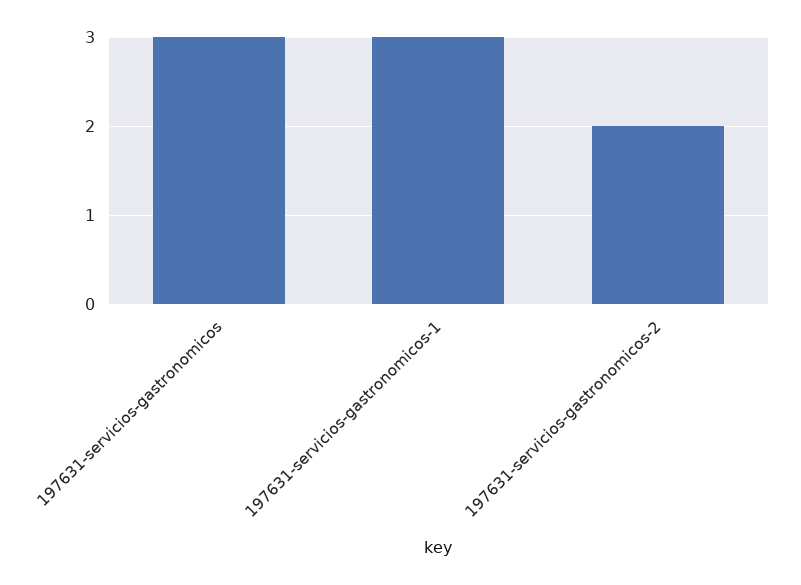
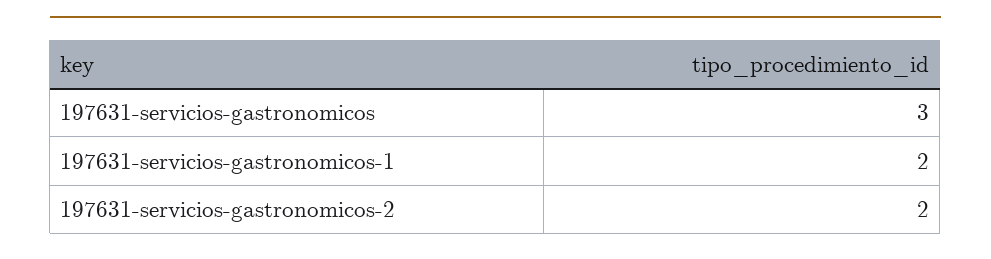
197631-servicios-gastronomicos-1: 3 -> 2

